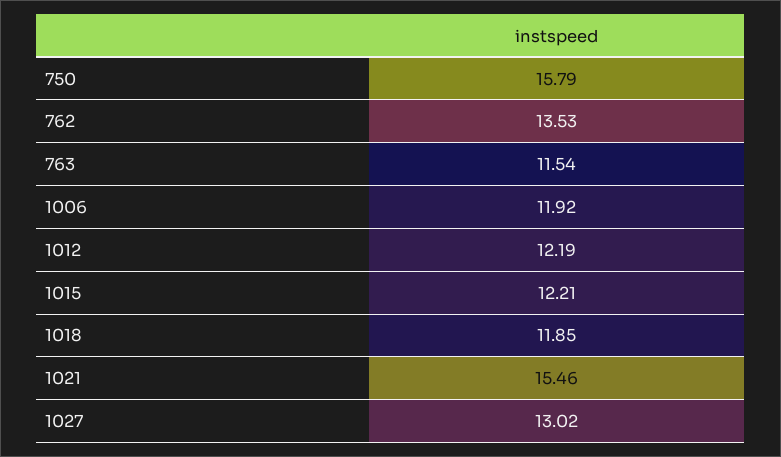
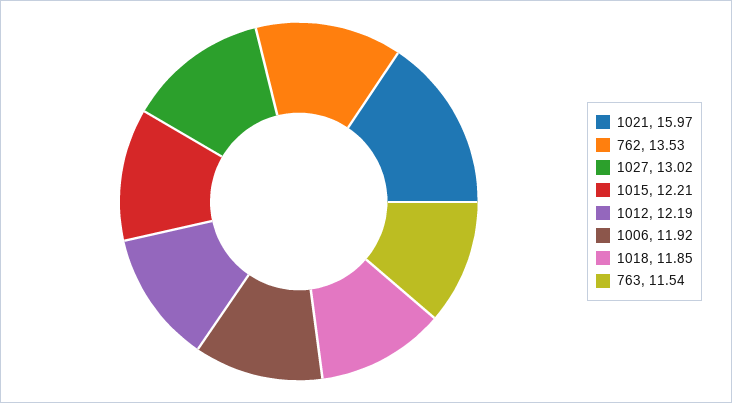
750: 15.79 -> none
1021: 15.46 -> 15.97

